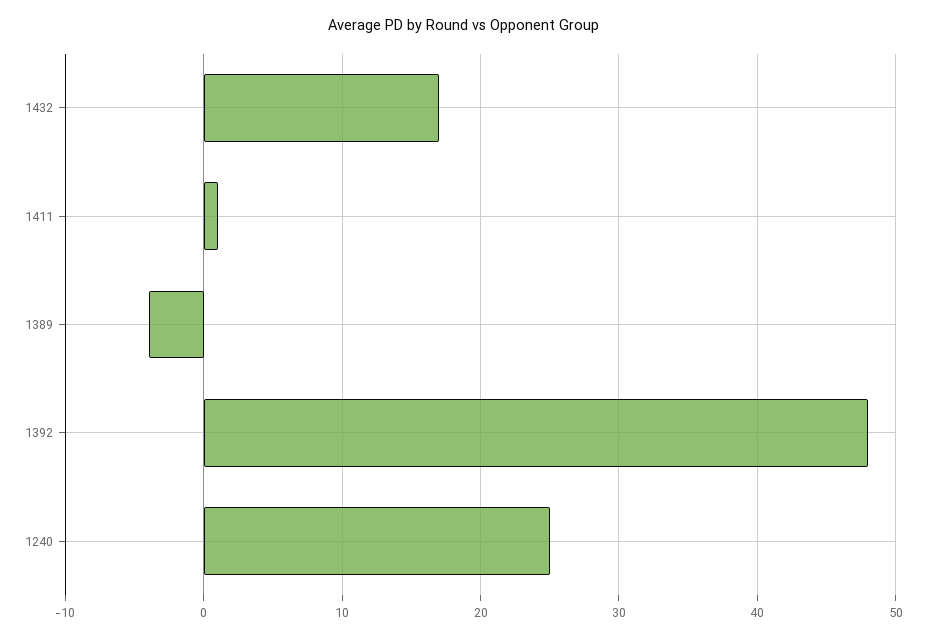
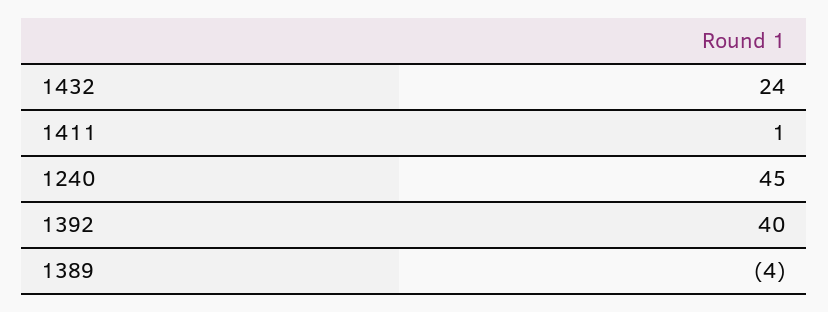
1432: 17 -> 24
1392: 48 -> 40
1240: 25 -> 45

